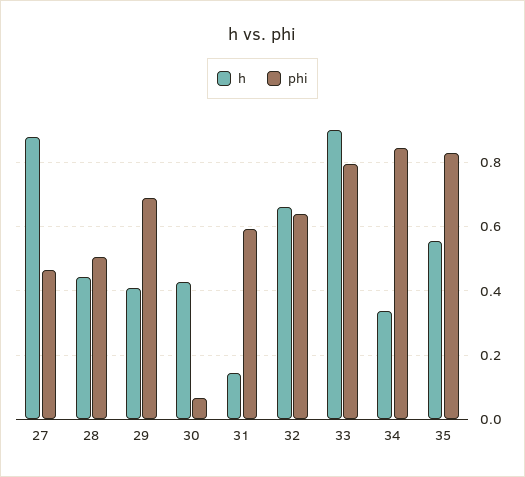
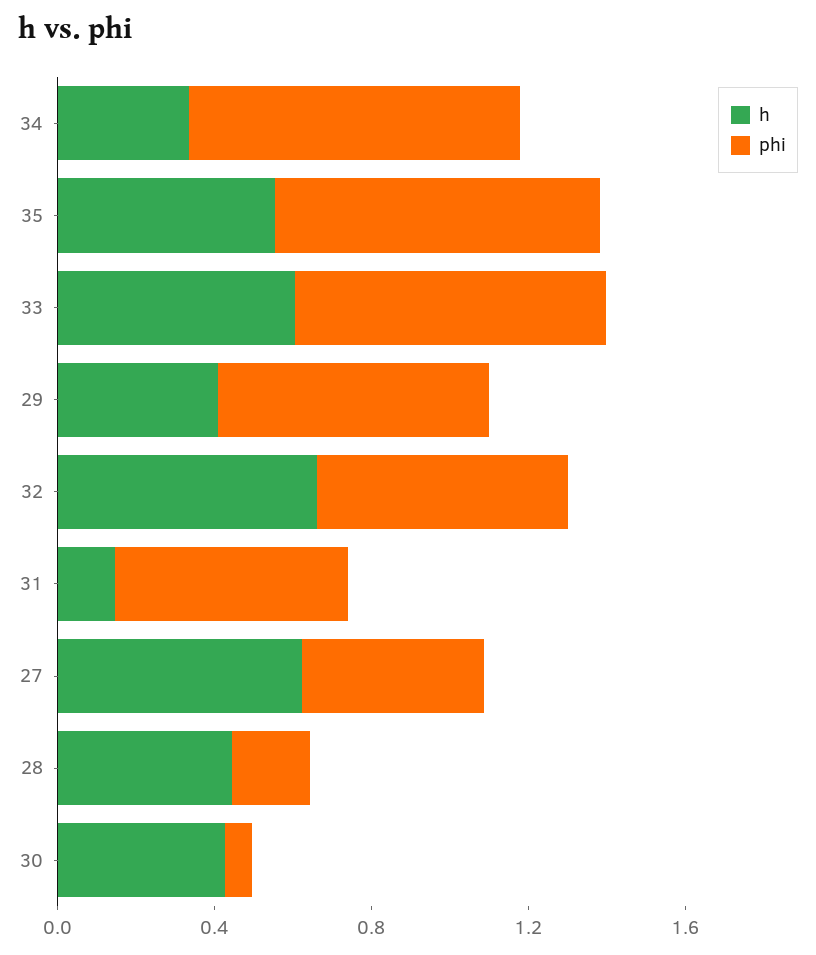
h, 27: 0.88 -> 0.6
phi, 28: 0.5 -> 0.2
h, 33: 0.9 -> 0.6

